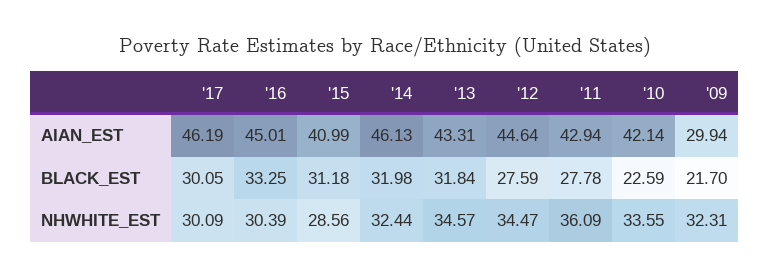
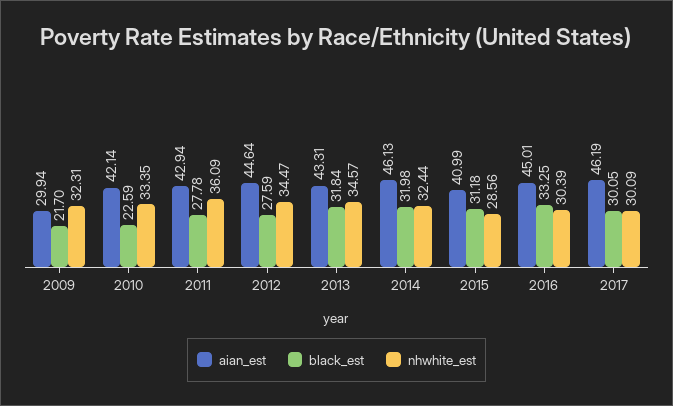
NHWHITE_EST, '10: 33.55 -> 33.35

